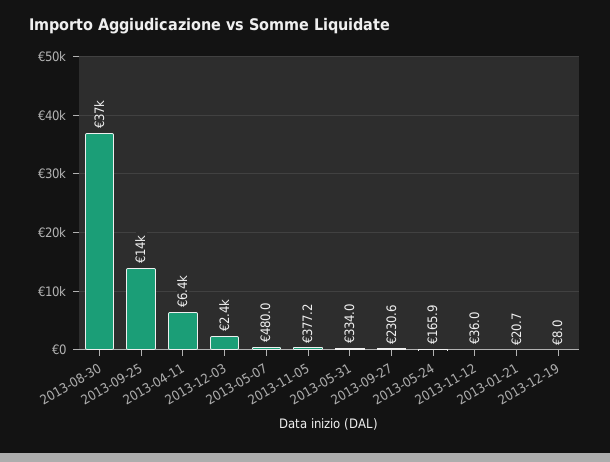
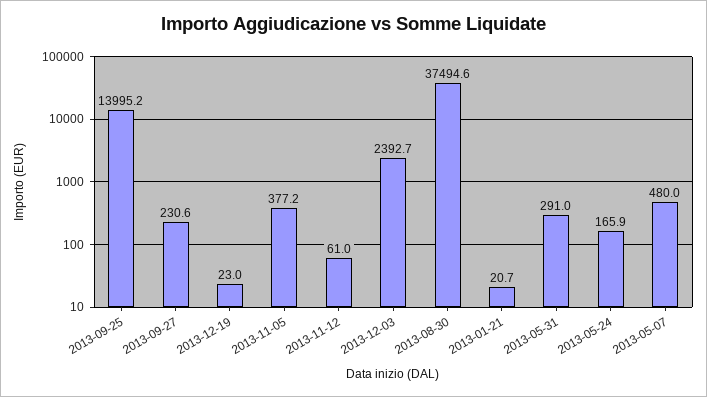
2013-04-11: 6400 -> none
2013-05-31: 334 -> 291
2013-11-12: 36 -> 61
2013-12-19: 8 -> 23

